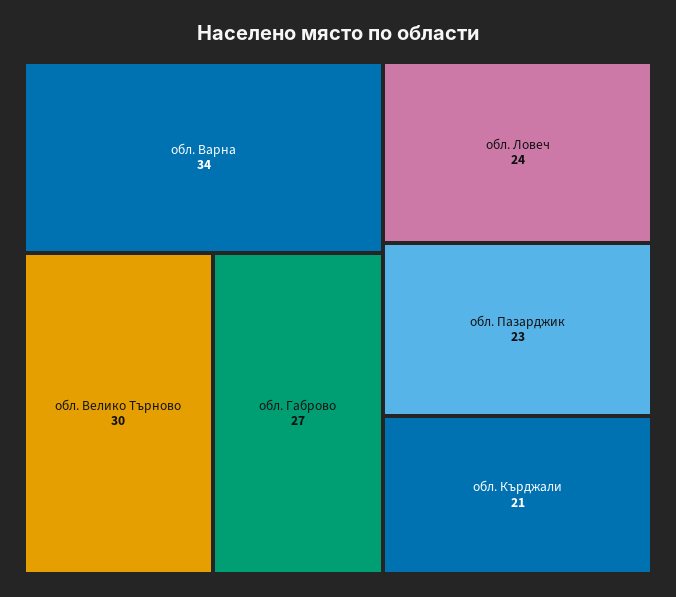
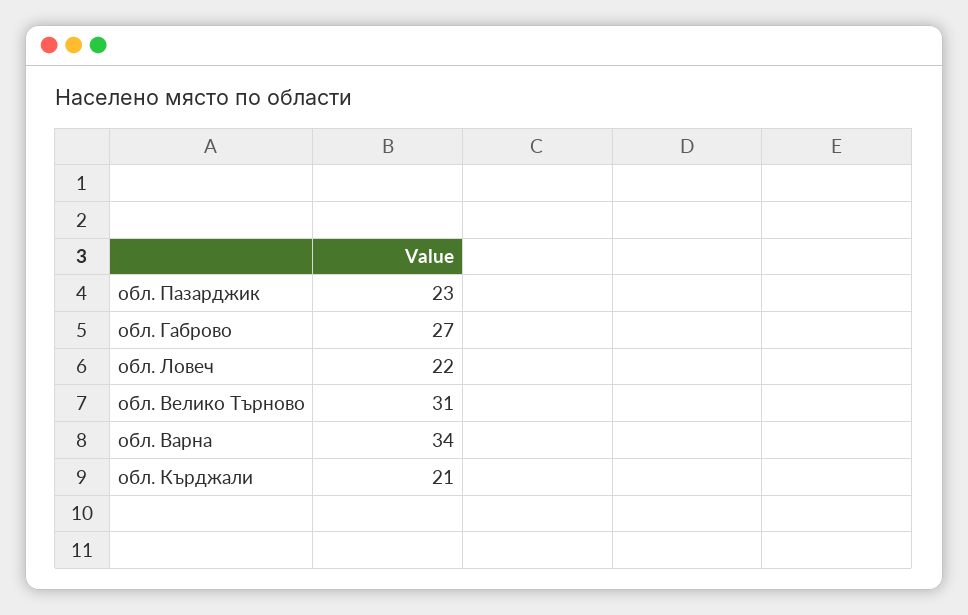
обл. Велико Търново: 30 -> 31
обл. Ловеч: 24 -> 22

